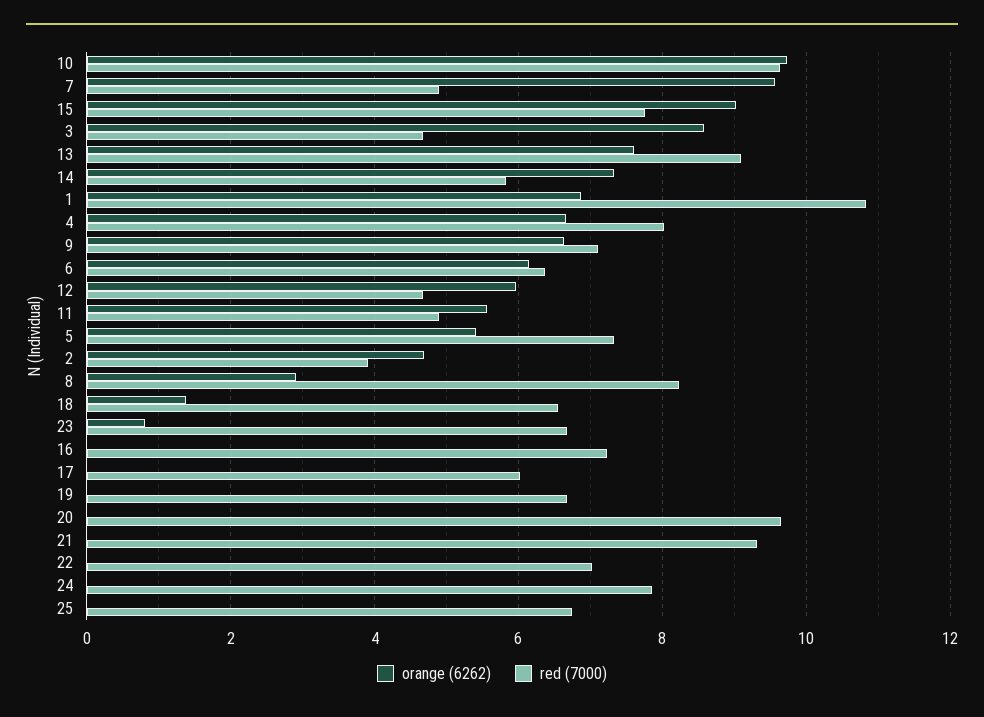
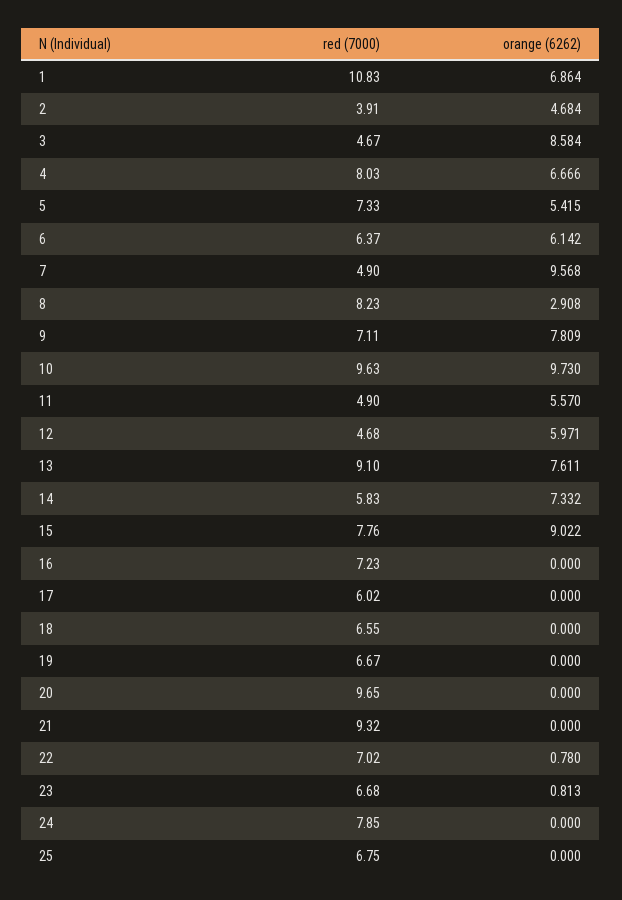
orange (6262), 9: 6.6 -> 7.809
orange (6262), 18: 1.4 -> 0
orange (6262), 22: 0 -> 0.78

